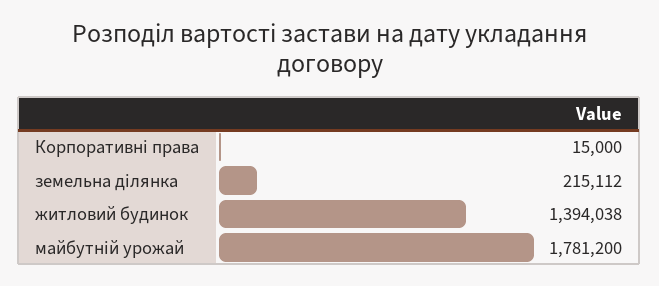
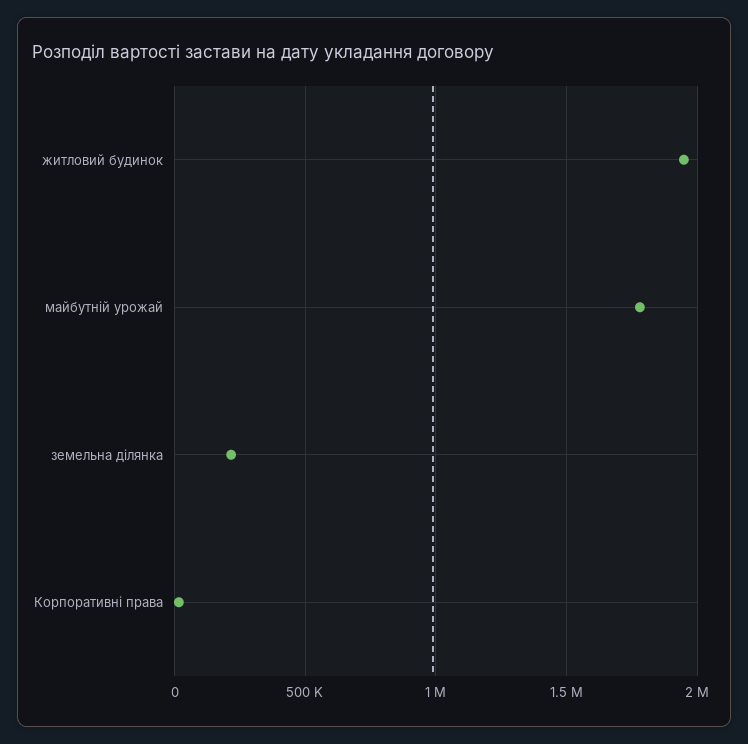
житловий будинок: 1394038 -> 1950000

